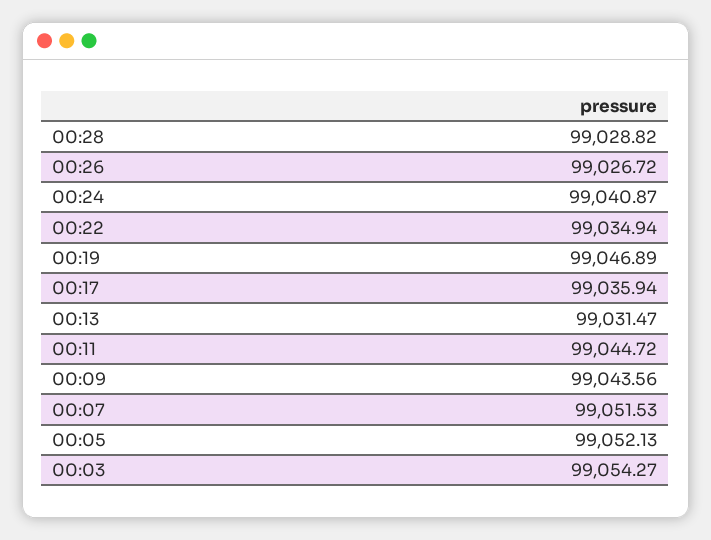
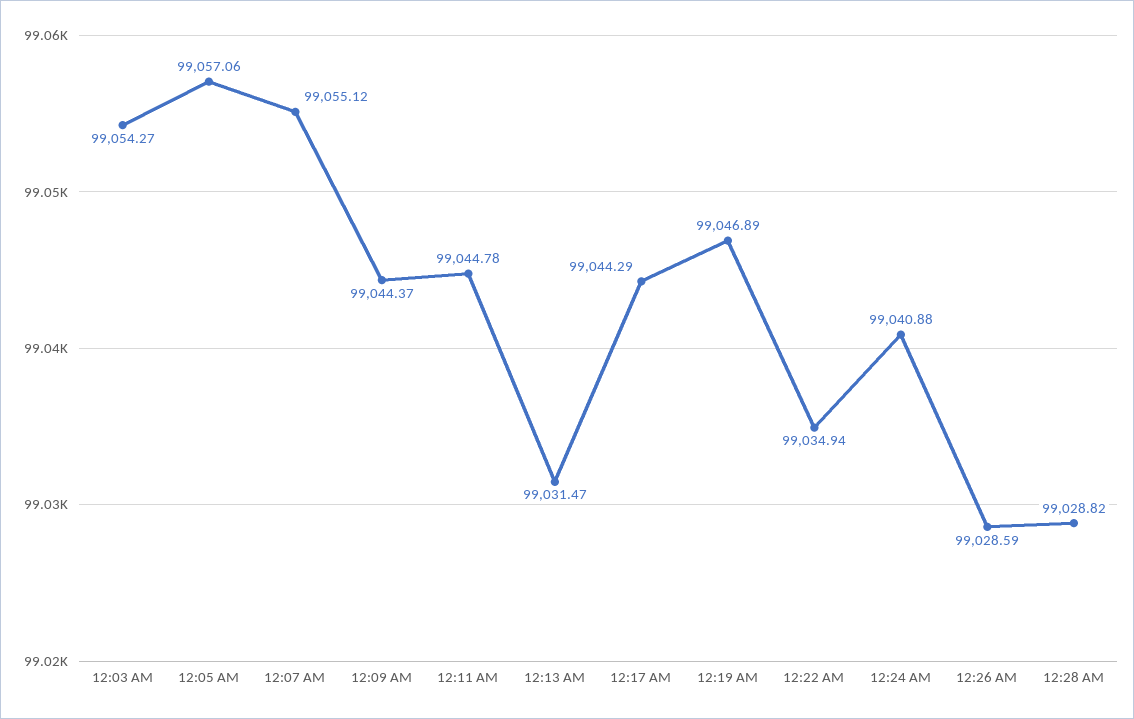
00:26: 99026.72 -> 99028.59
00:24: 99040.87 -> 99040.88
00:17: 99035.94 -> 99044.29
00:11: 99044.72 -> 99044.78
00:09: 99043.56 -> 99044.37
00:07: 99051.53 -> 99055.12
00:05: 99052.13 -> 99057.06

